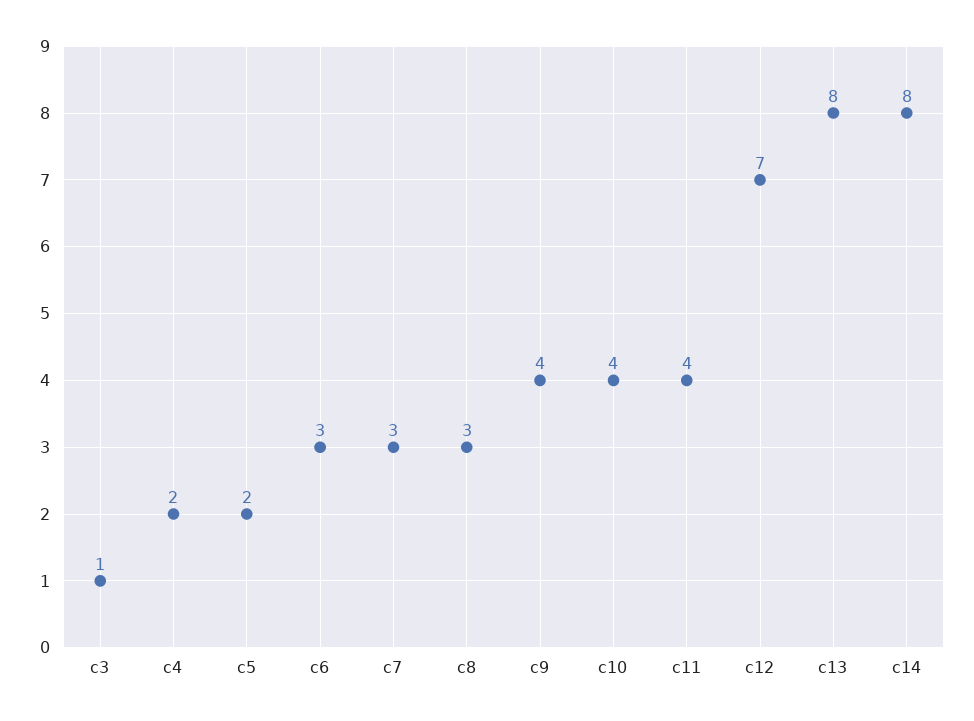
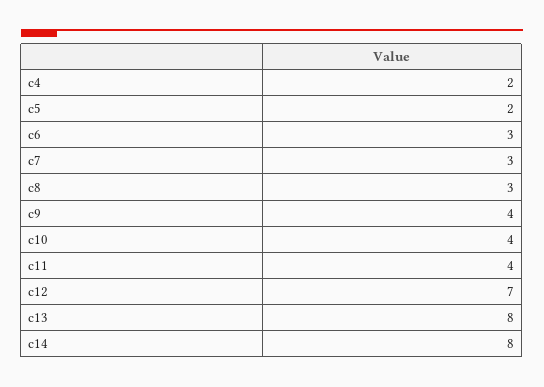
c3: 1 -> none

